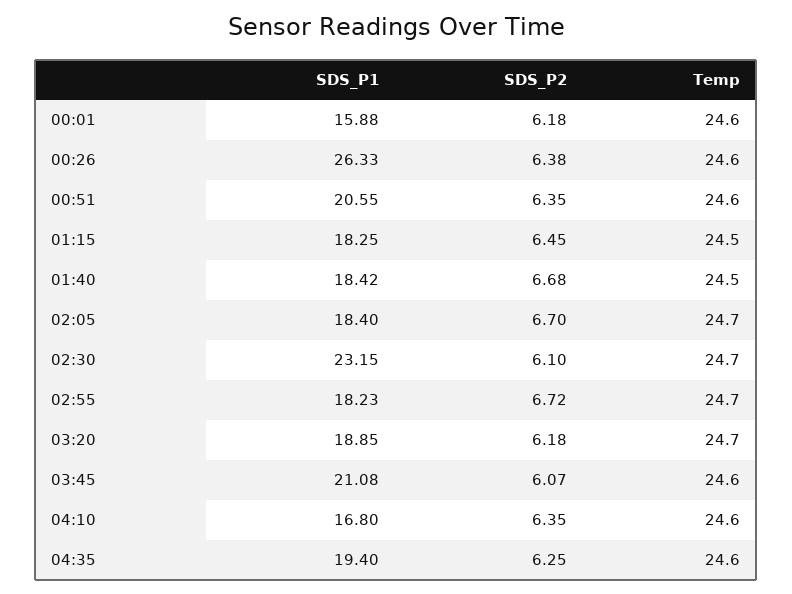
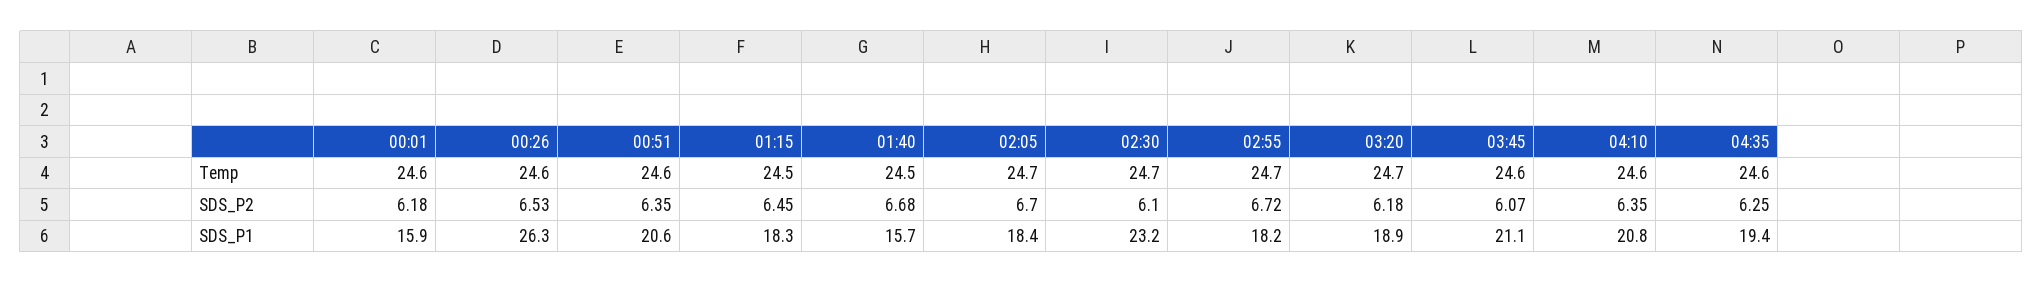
SDS_P2, 00:26: 6.38 -> 6.53
SDS_P1, 01:40: 18.42 -> 15.7
SDS_P1, 04:10: 16.8 -> 20.8

